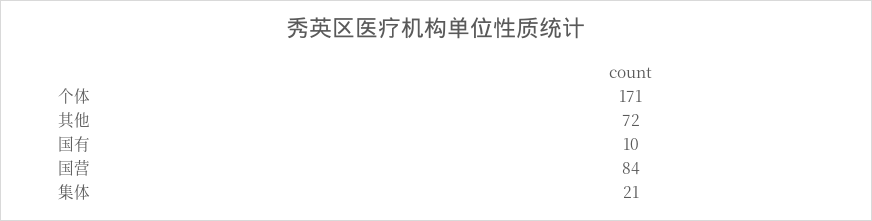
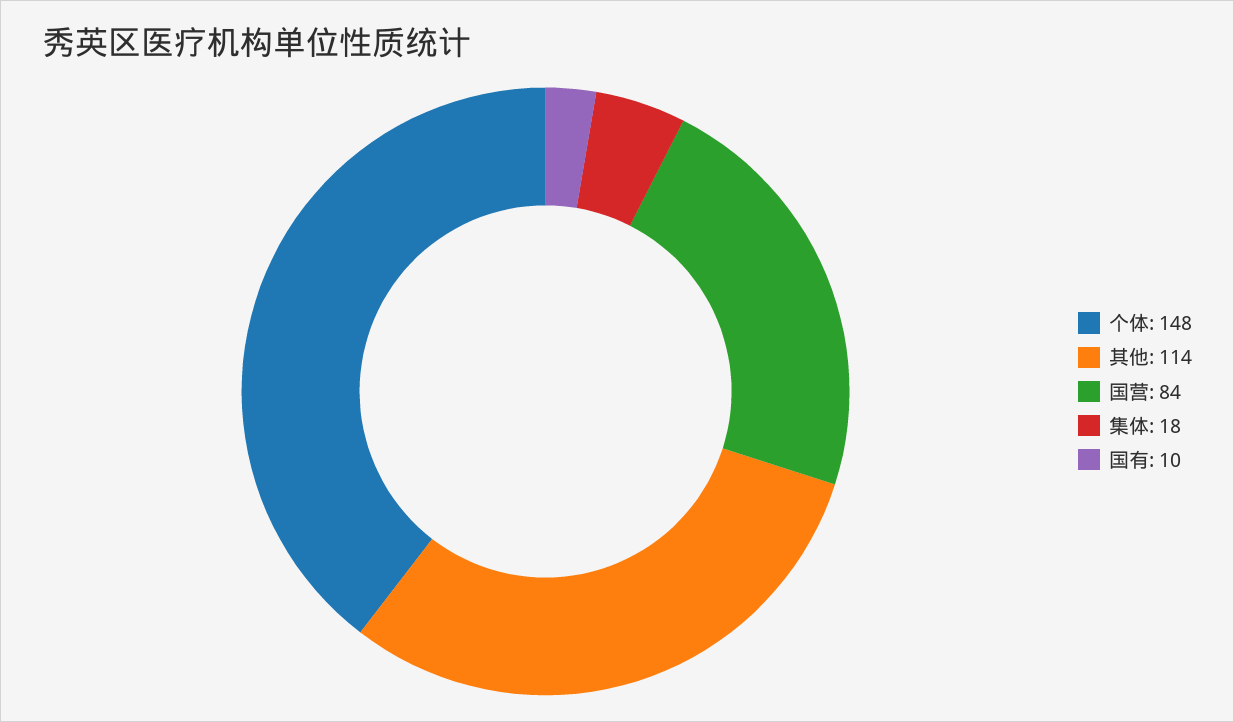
个体: 171 -> 148
其他: 72 -> 114
集体: 21 -> 18

